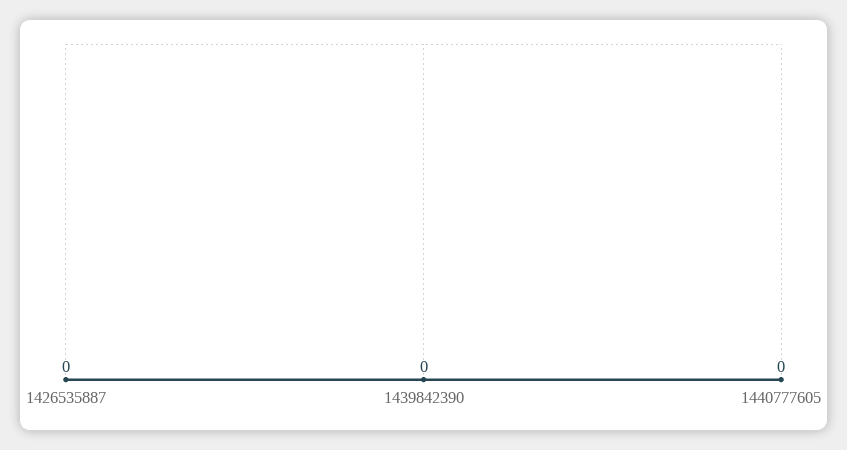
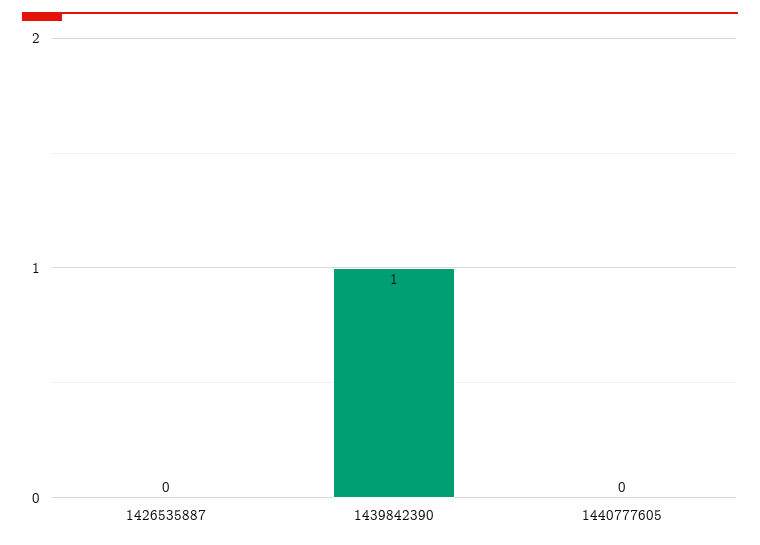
1439842390: 0 -> 1

